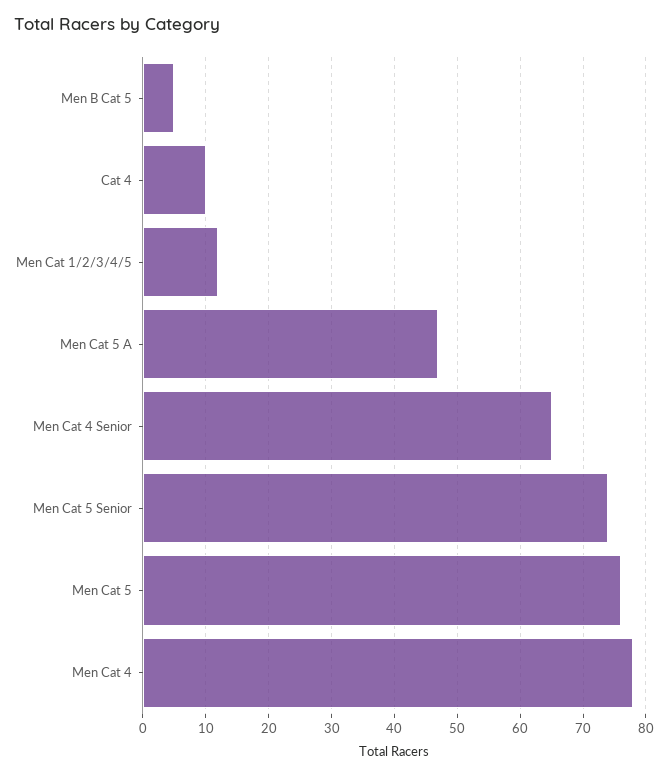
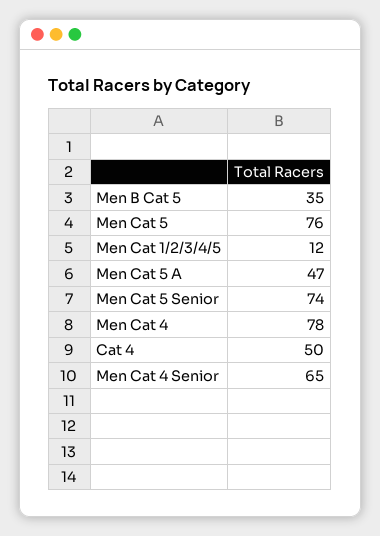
Men B Cat 5: 5 -> 35
Cat 4: 10 -> 50

